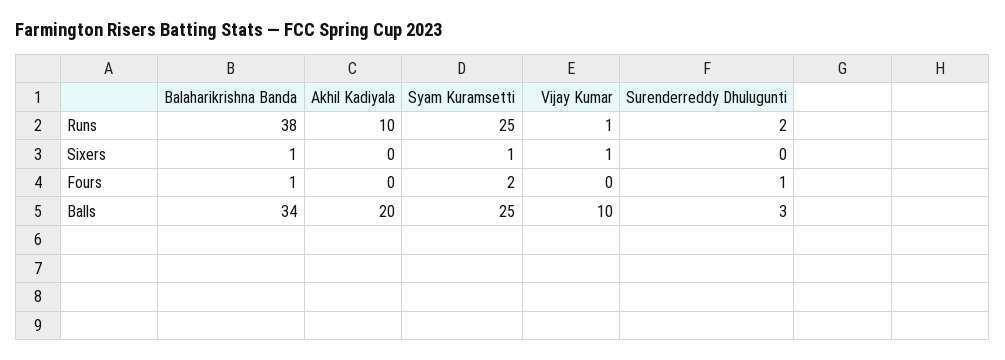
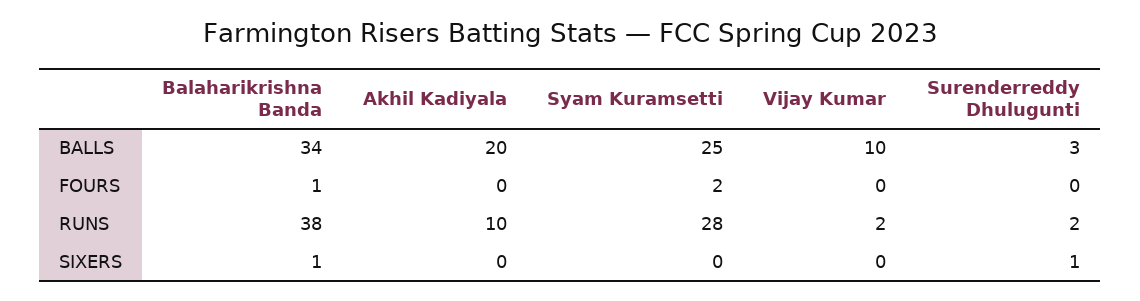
Syam Kuramsetti, Runs: 25 -> 28
Vijay Kumar, Runs: 1 -> 2
Syam Kuramsetti, Sixers: 1 -> 0
Vijay Kumar, Sixers: 1 -> 0
Surenderreddy Dhulugunti, Sixers: 0 -> 1
Surenderreddy Dhulugunti, Fours: 1 -> 0

